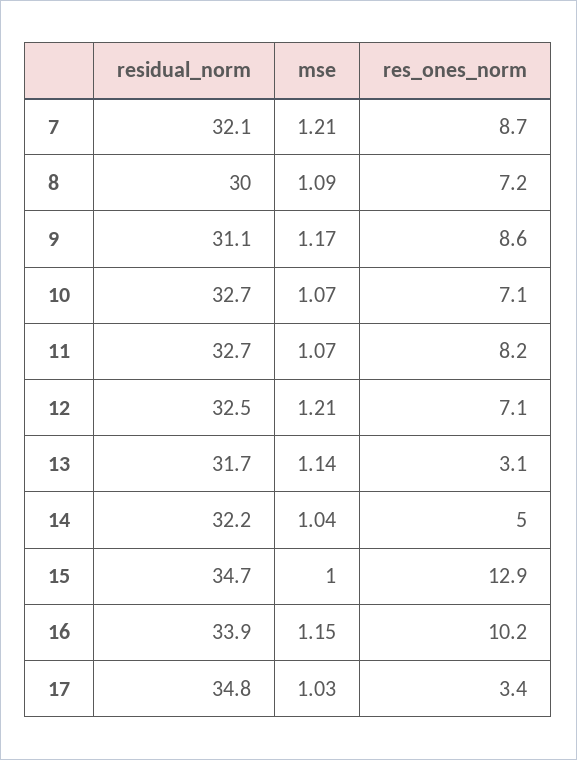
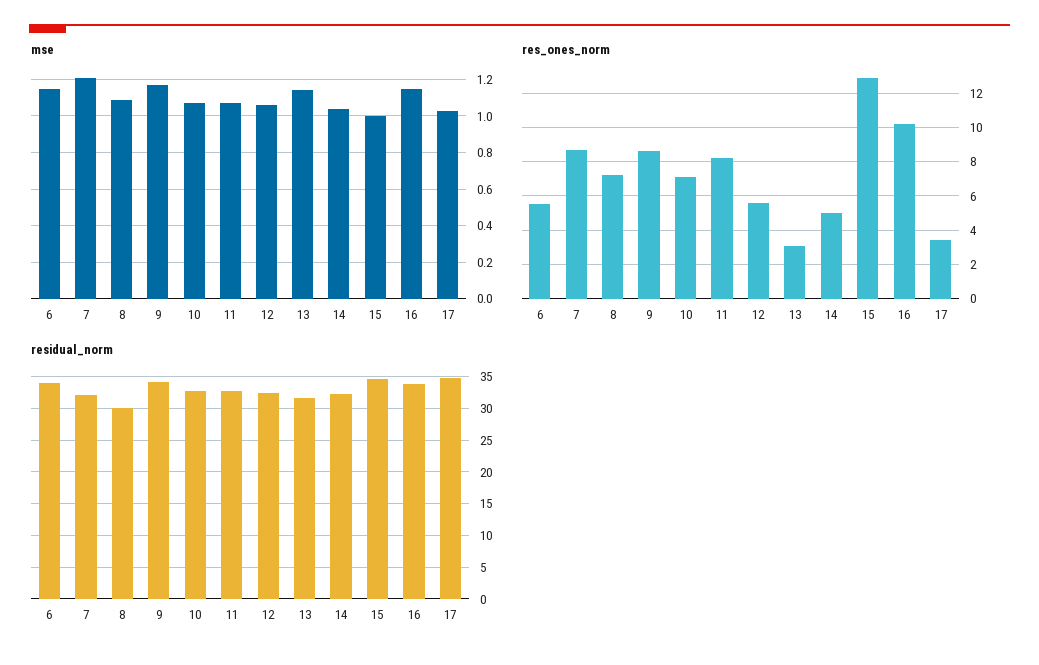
residual_norm, 9: 31.1 -> 34
mse, 12: 1.21 -> 1.05
res_ones_norm, 12: 7.1 -> 5.5
mse, 6: none -> 1.15
res_ones_norm, 6: none -> 5.5
residual_norm, 6: none -> 34

